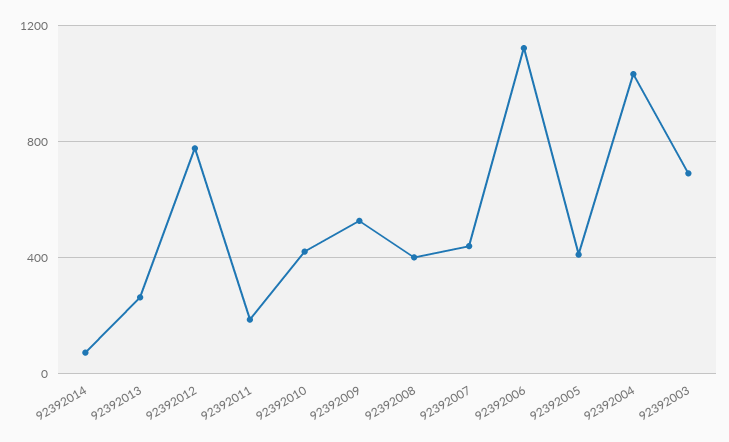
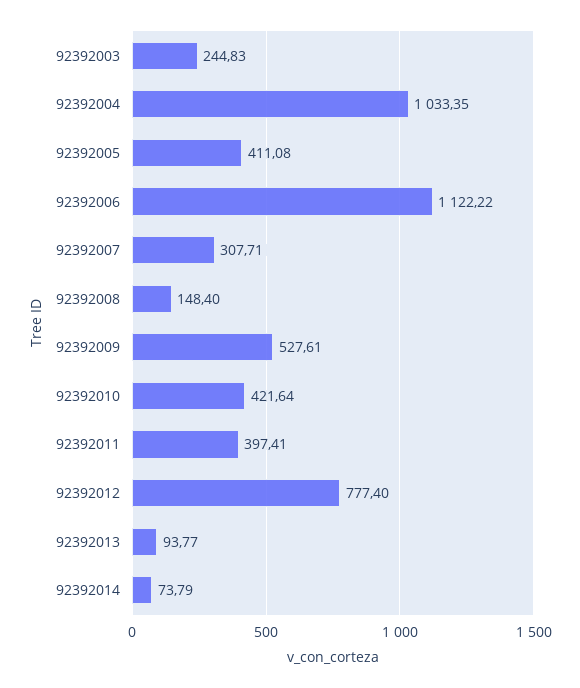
92392013: 250 -> 93.77
92392011: 200 -> 397.41
92392008: 400 -> 148.4
92392007: 450 -> 307.71
92392003: 700 -> 244.83

